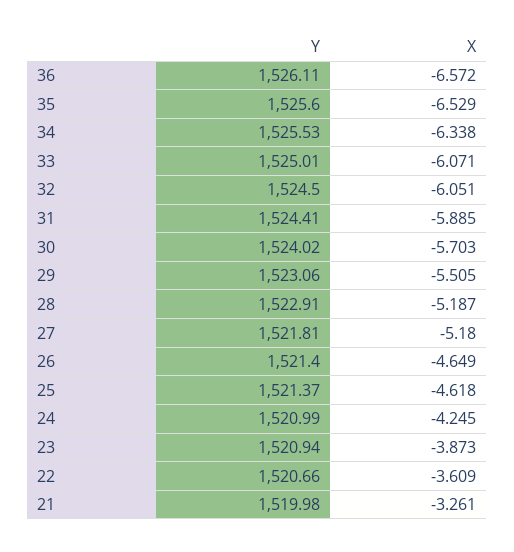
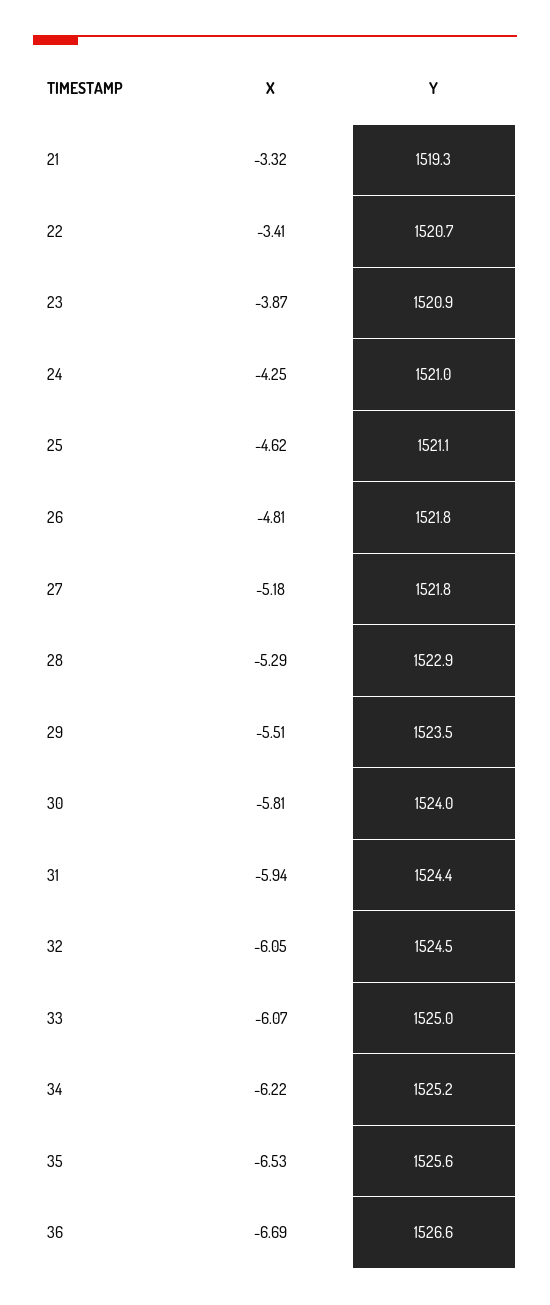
Y, 36: 1526.11 -> 1526.6
X, 36: -6.572 -> -6.69
Y, 34: 1525.53 -> 1525.2
X, 34: -6.338 -> -6.22
X, 31: -5.885 -> -5.94
X, 30: -5.703 -> -5.81
Y, 29: 1523.06 -> 1523.5
X, 28: -5.187 -> -5.29
Y, 26: 1521.4 -> 1521.8
X, 26: -4.649 -> -4.81
Y, 25: 1521.37 -> 1521.1
X, 22: -3.609 -> -3.41
Y, 21: 1519.98 -> 1519.3
X, 21: -3.261 -> -3.32

